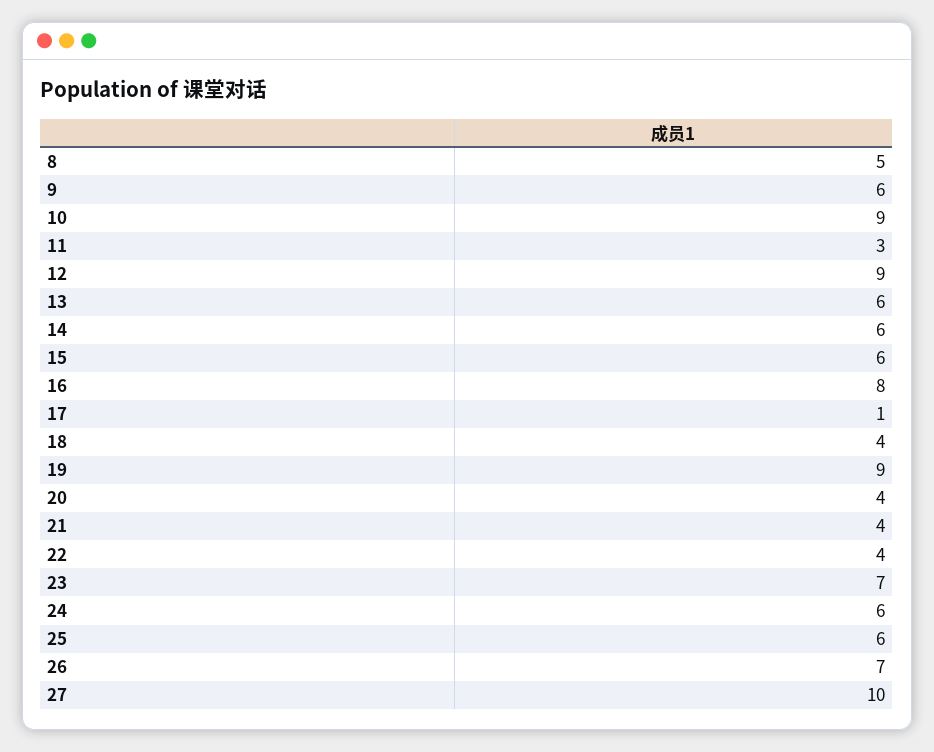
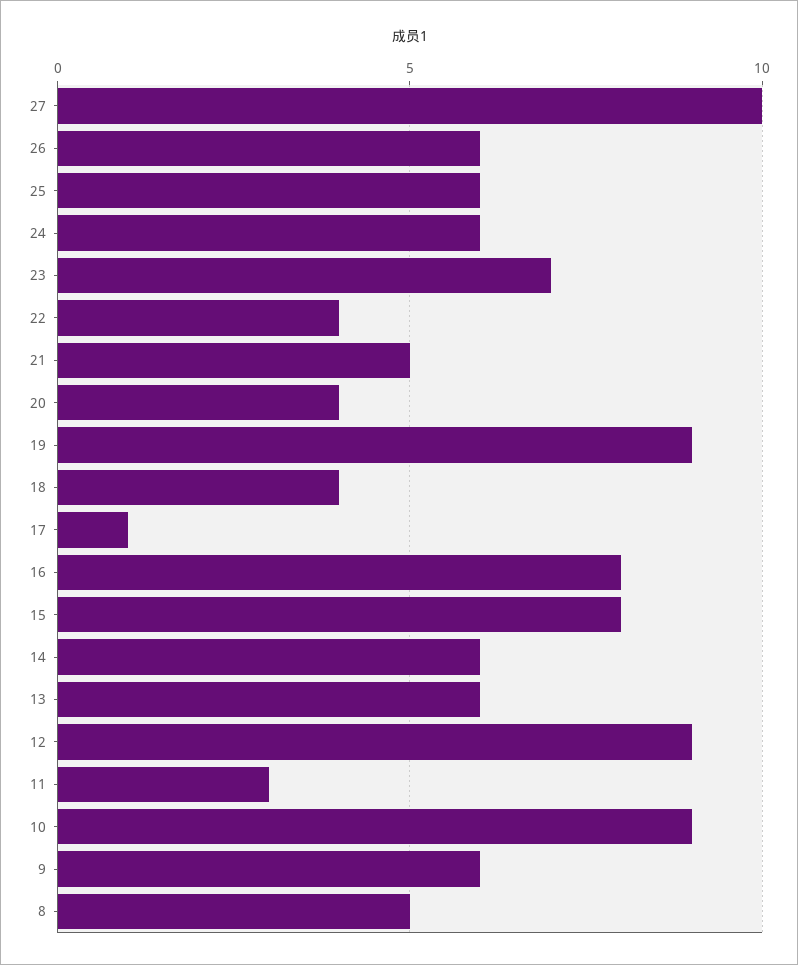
15: 6 -> 8
21: 4 -> 5
26: 7 -> 6

